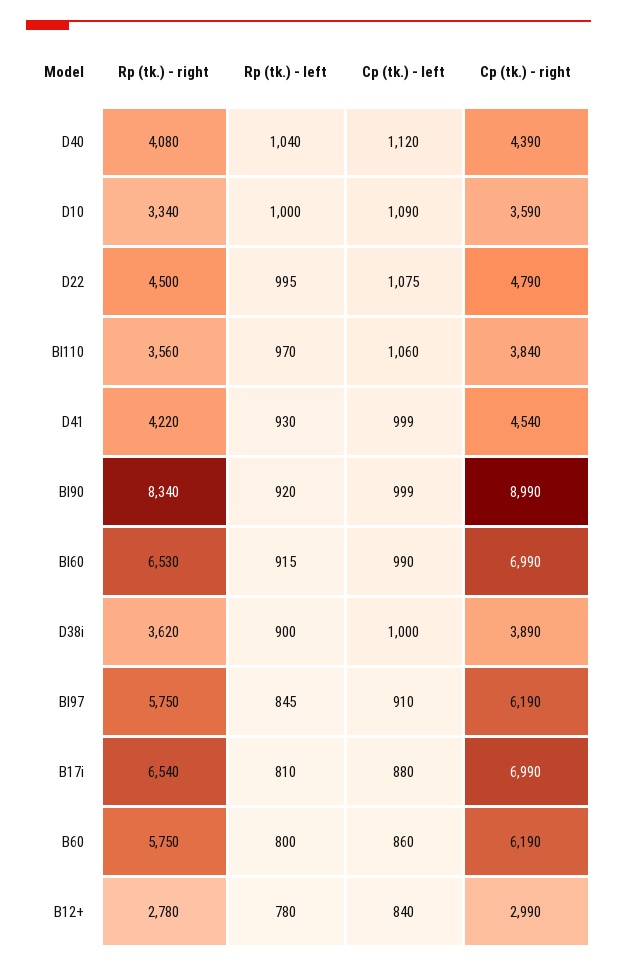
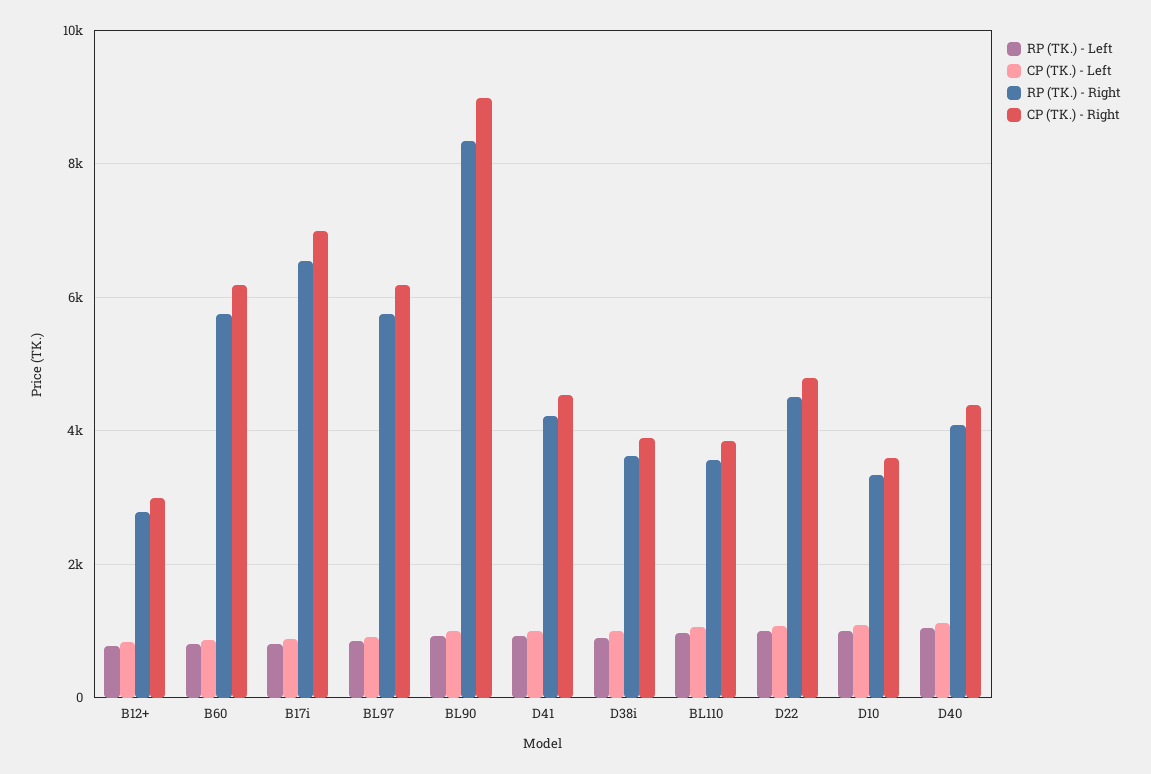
Rp (tk.) - right, Bl60: 6530 -> none
Rp (tk.) - left, Bl60: 915 -> none
Cp (tk.) - left, Bl60: 990 -> none
Cp (tk.) - right, Bl60: 6990 -> none

